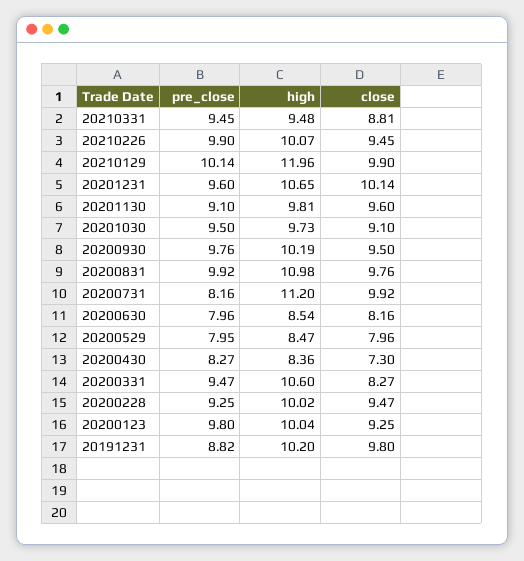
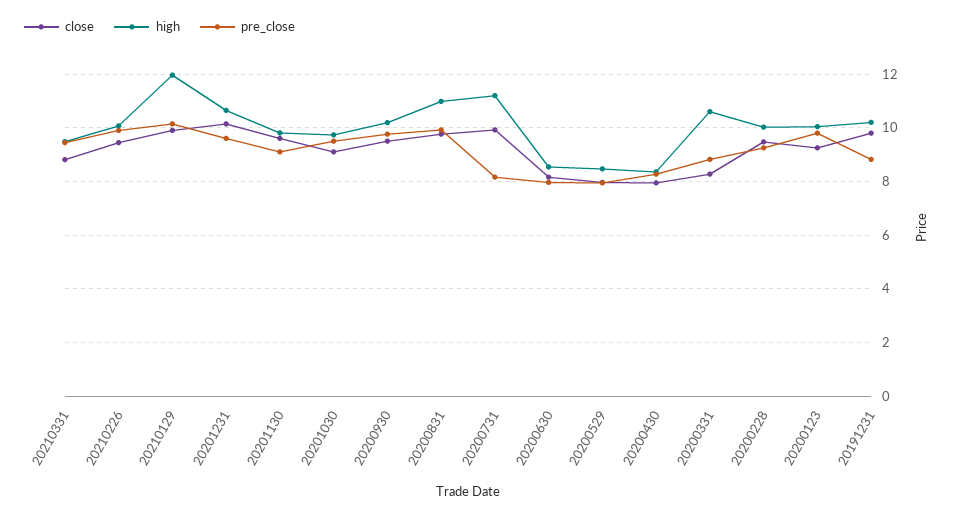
close, 20200430: 7.3 -> 8
pre_close, 20200331: 9.47 -> 8.75

